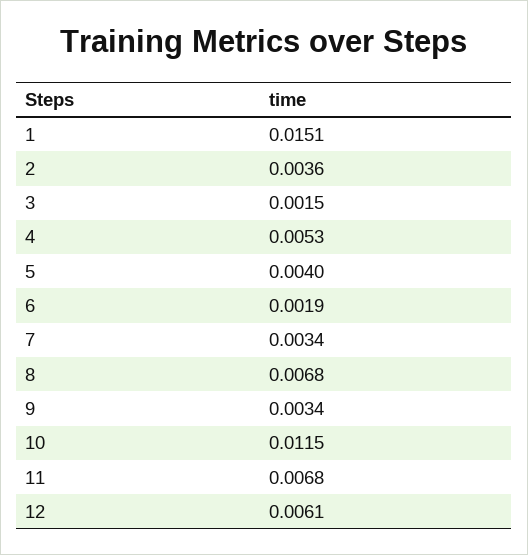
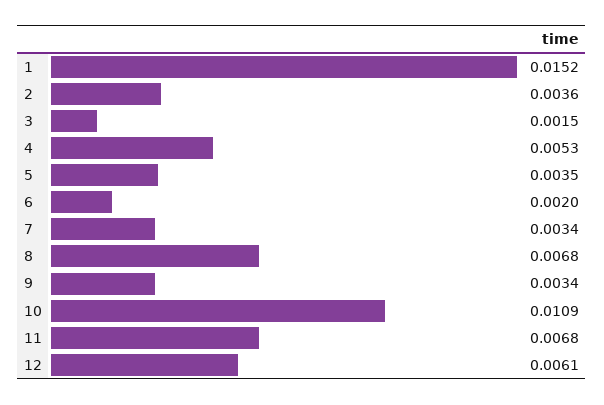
1: 0.0151 -> 0.0152
5: 0.004 -> 0.0035
6: 0.0019 -> 0.002
10: 0.0115 -> 0.0109

